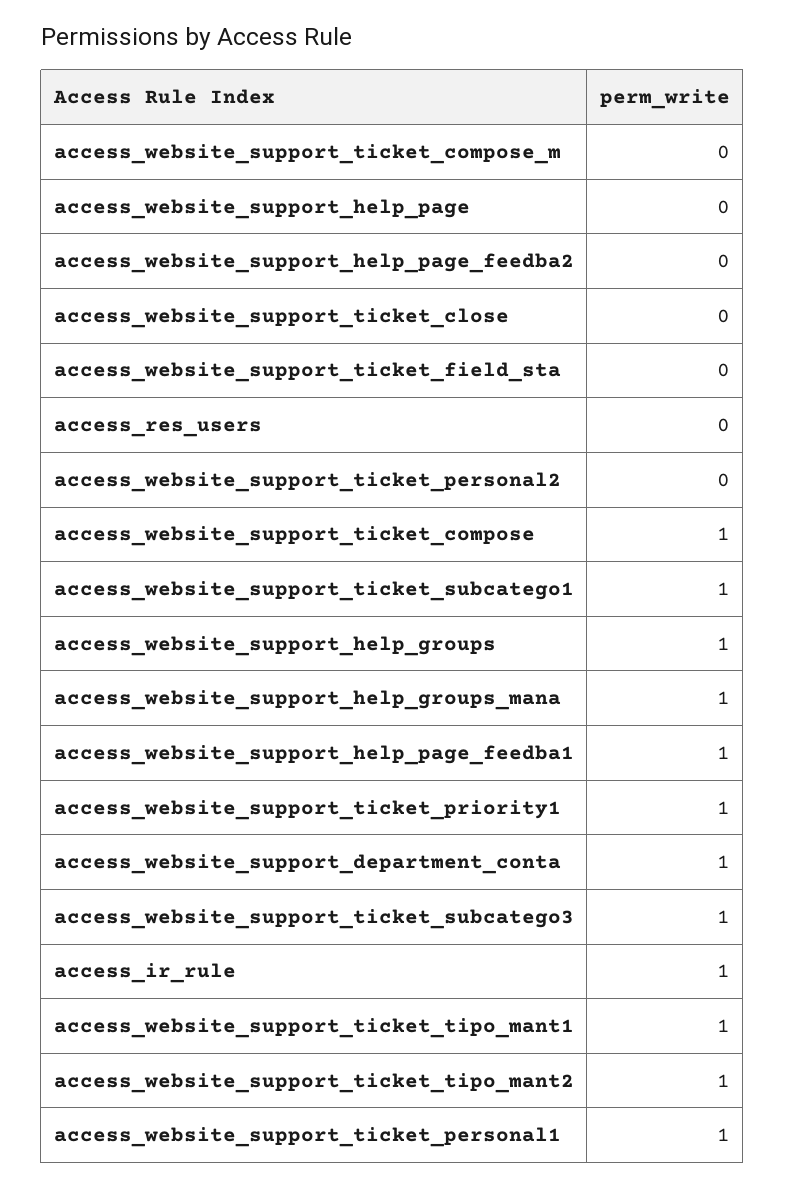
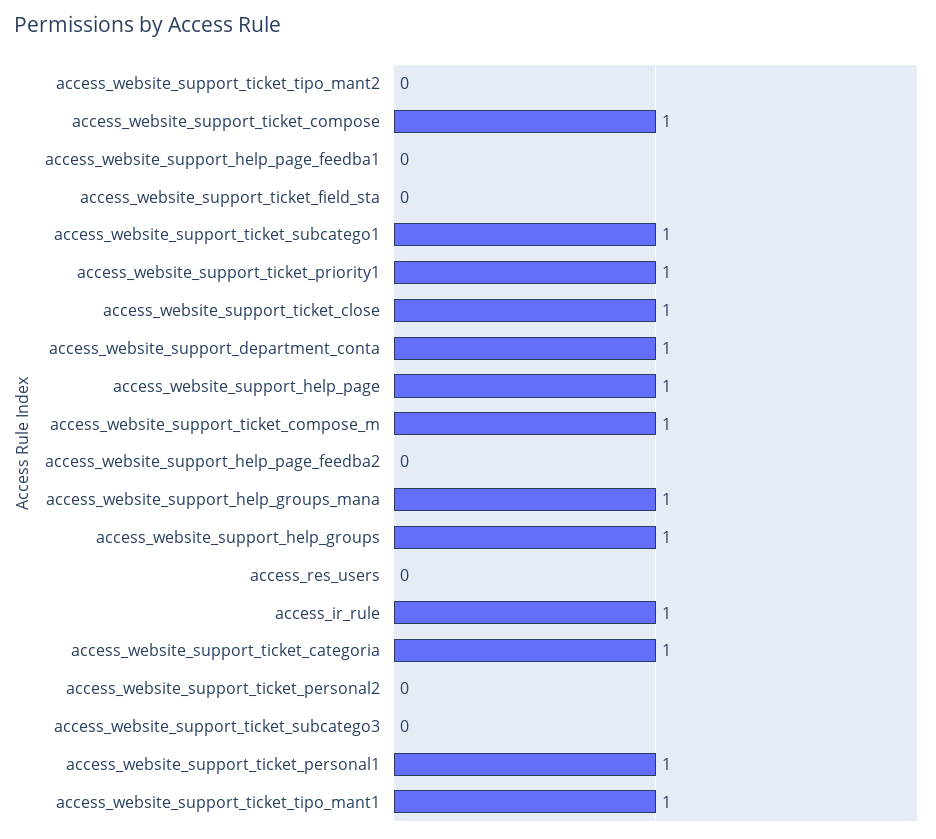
access_website_support_ticket_compose_m: 0 -> 1
access_website_support_help_page: 0 -> 1
access_website_support_ticket_close: 0 -> 1
access_website_support_help_page_feedba1: 1 -> 0
access_website_support_ticket_subcatego3: 1 -> 0
access_website_support_ticket_tipo_mant2: 1 -> 0
access_website_support_ticket_categoria: none -> 1

